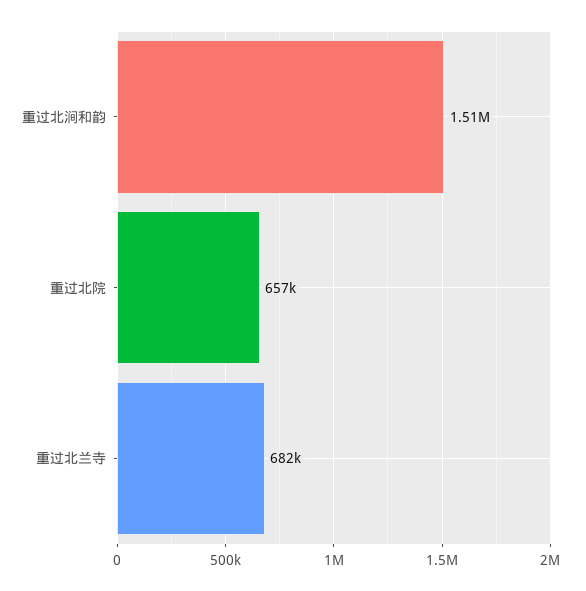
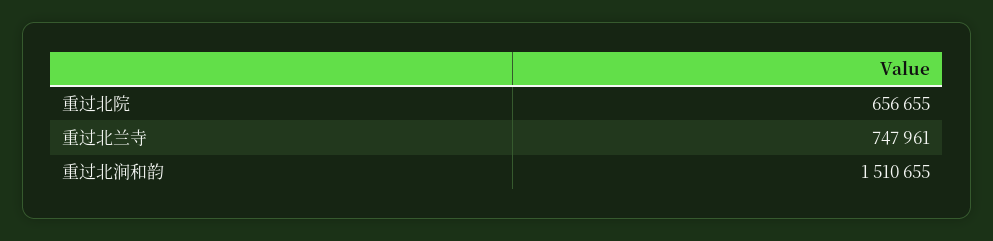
重过北兰寺: 682000 -> 747961

